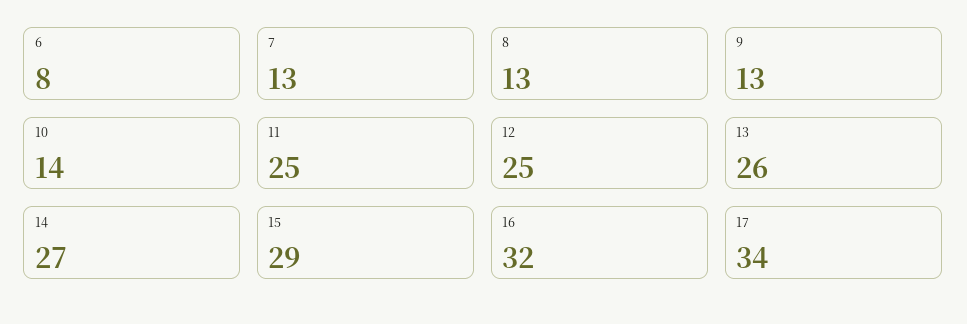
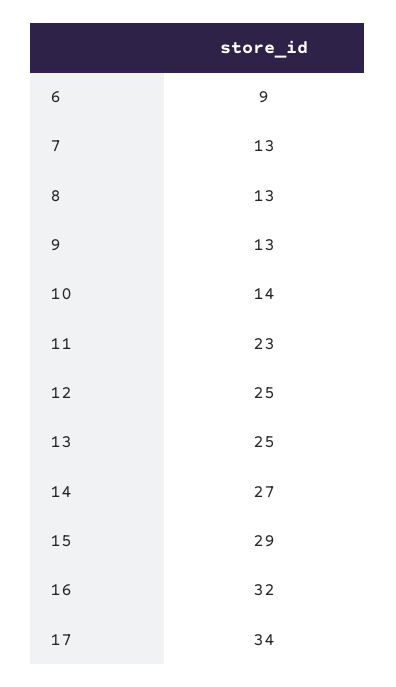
6: 8 -> 9
11: 25 -> 23
13: 26 -> 25

